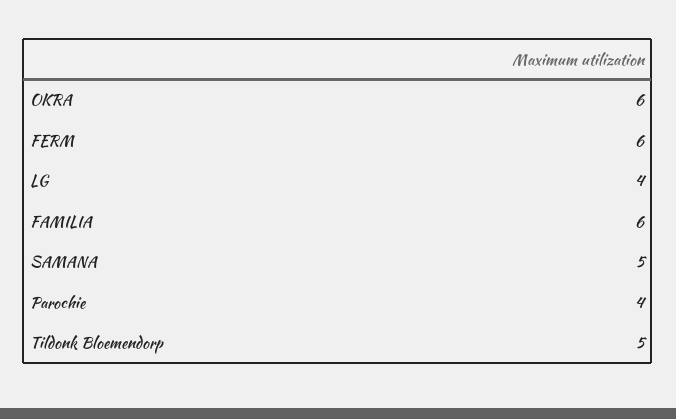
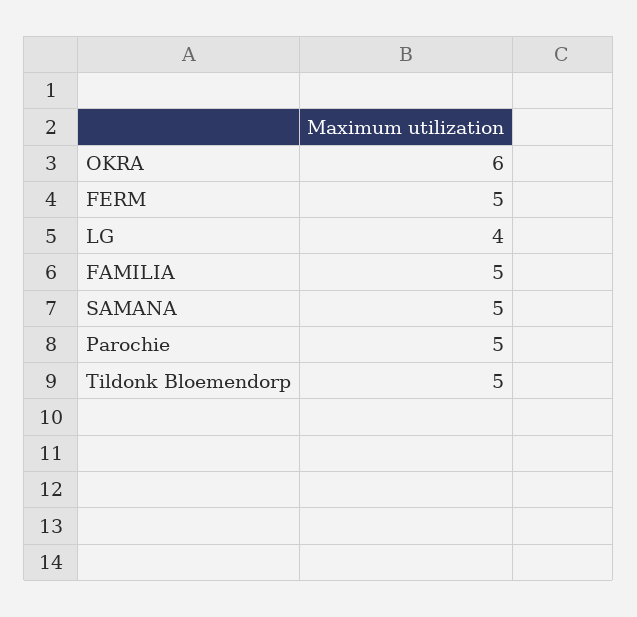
FERM: 6 -> 5
FAMILIA: 6 -> 5
Parochie: 4 -> 5

